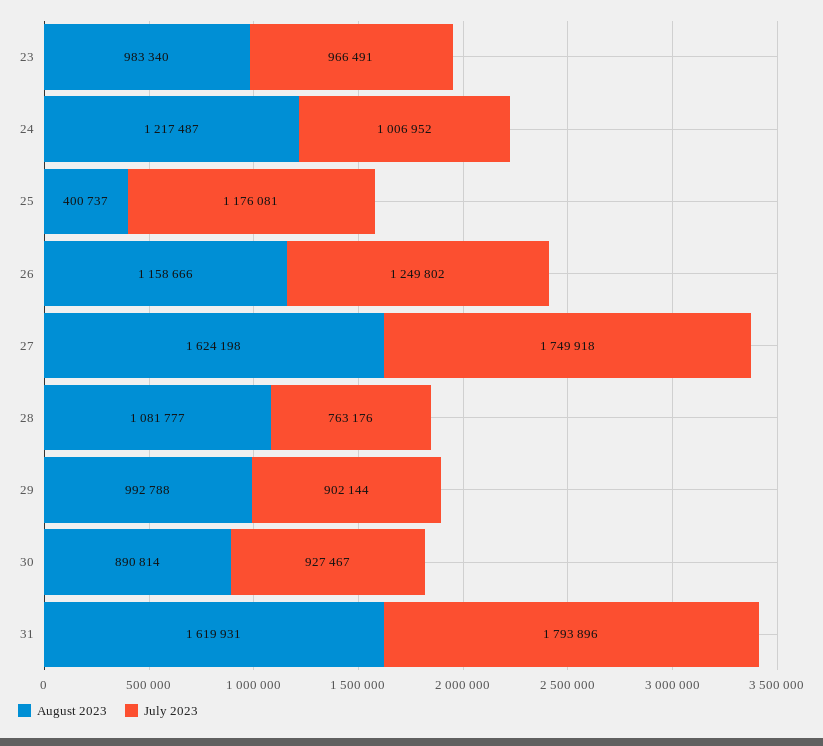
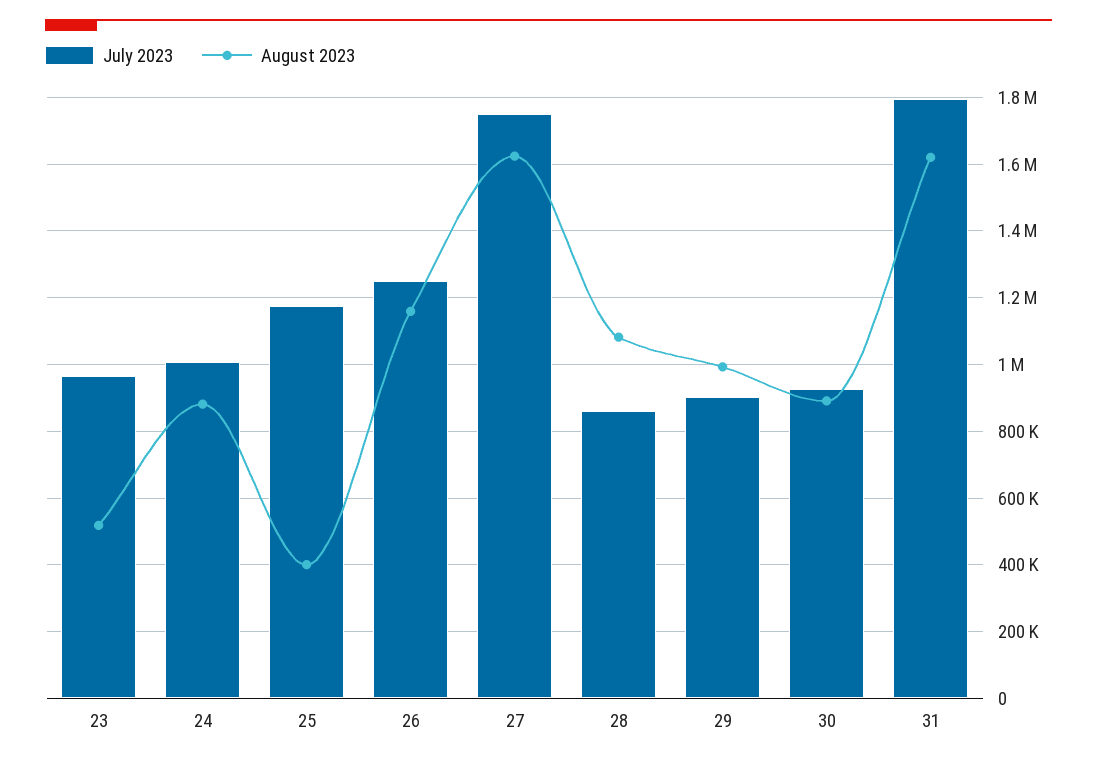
August 2023, 23: 983340 -> 520000
August 2023, 24: 1217487 -> 880000
July 2023, 28: 763176 -> 860000

